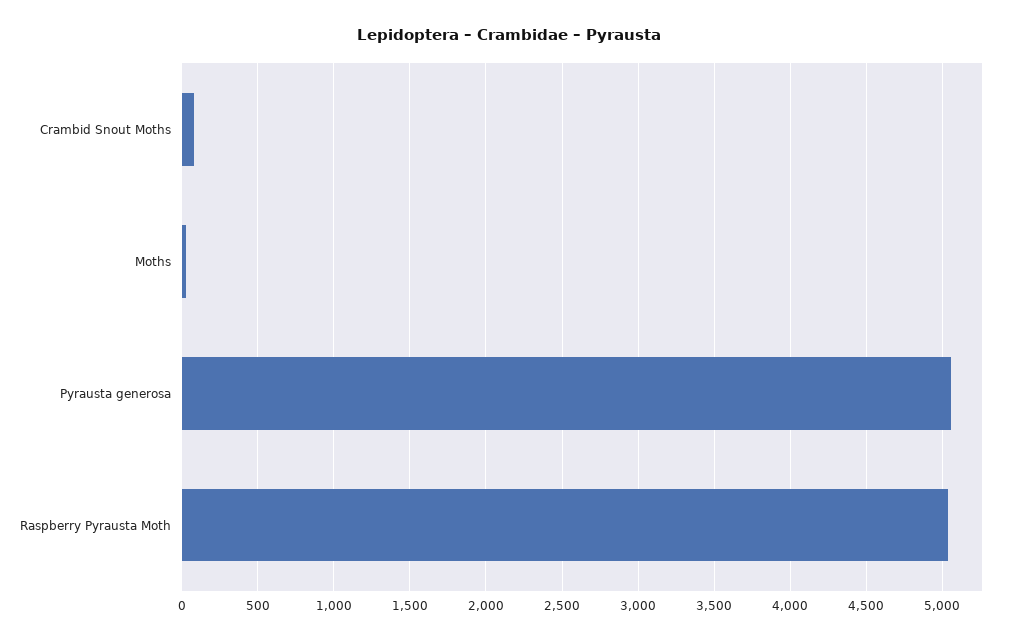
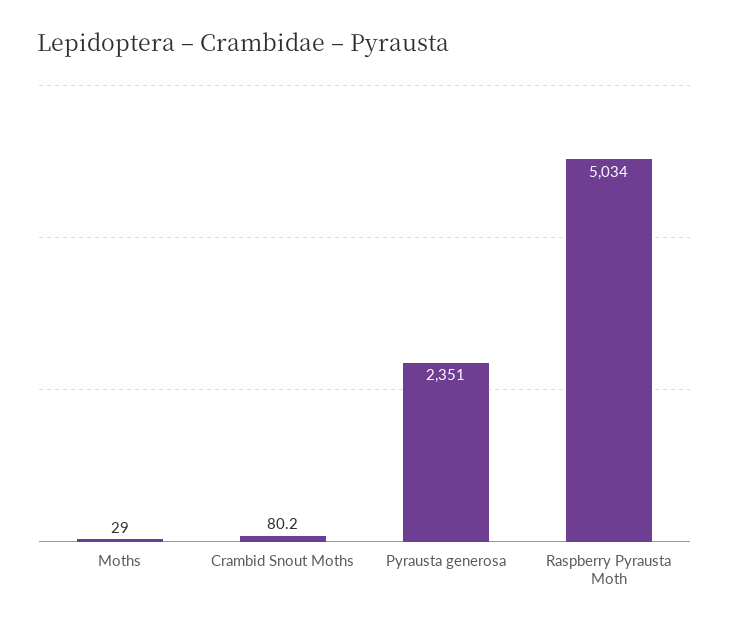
Pyrausta generosa: 5050 -> 2351

